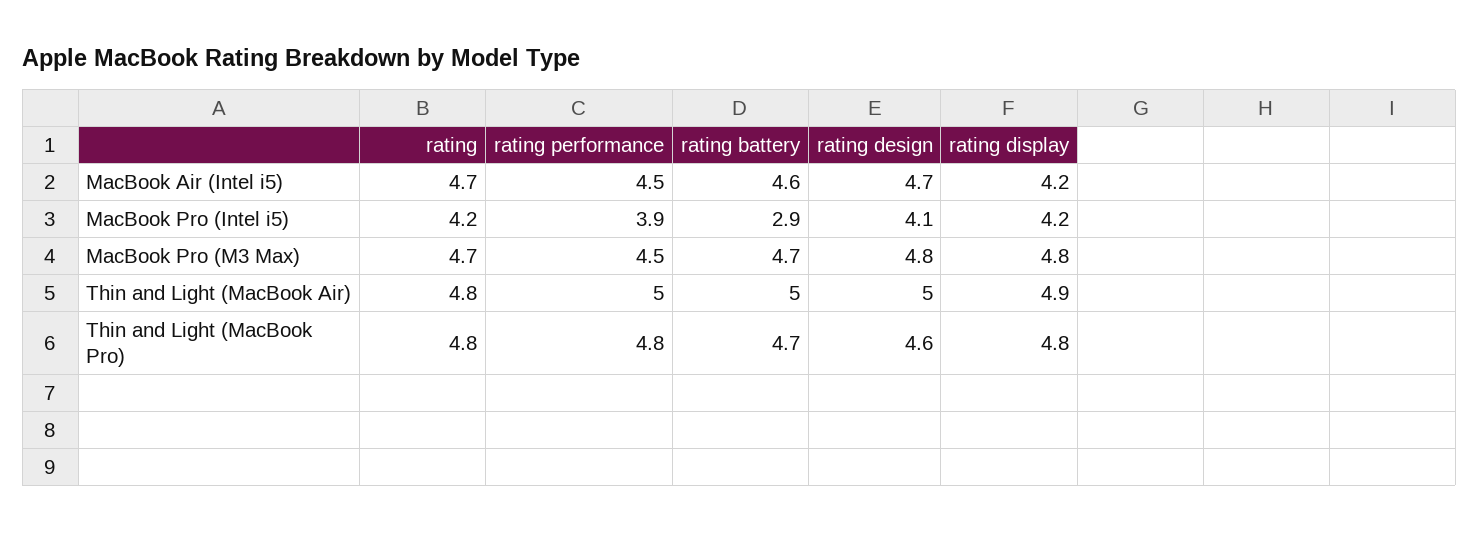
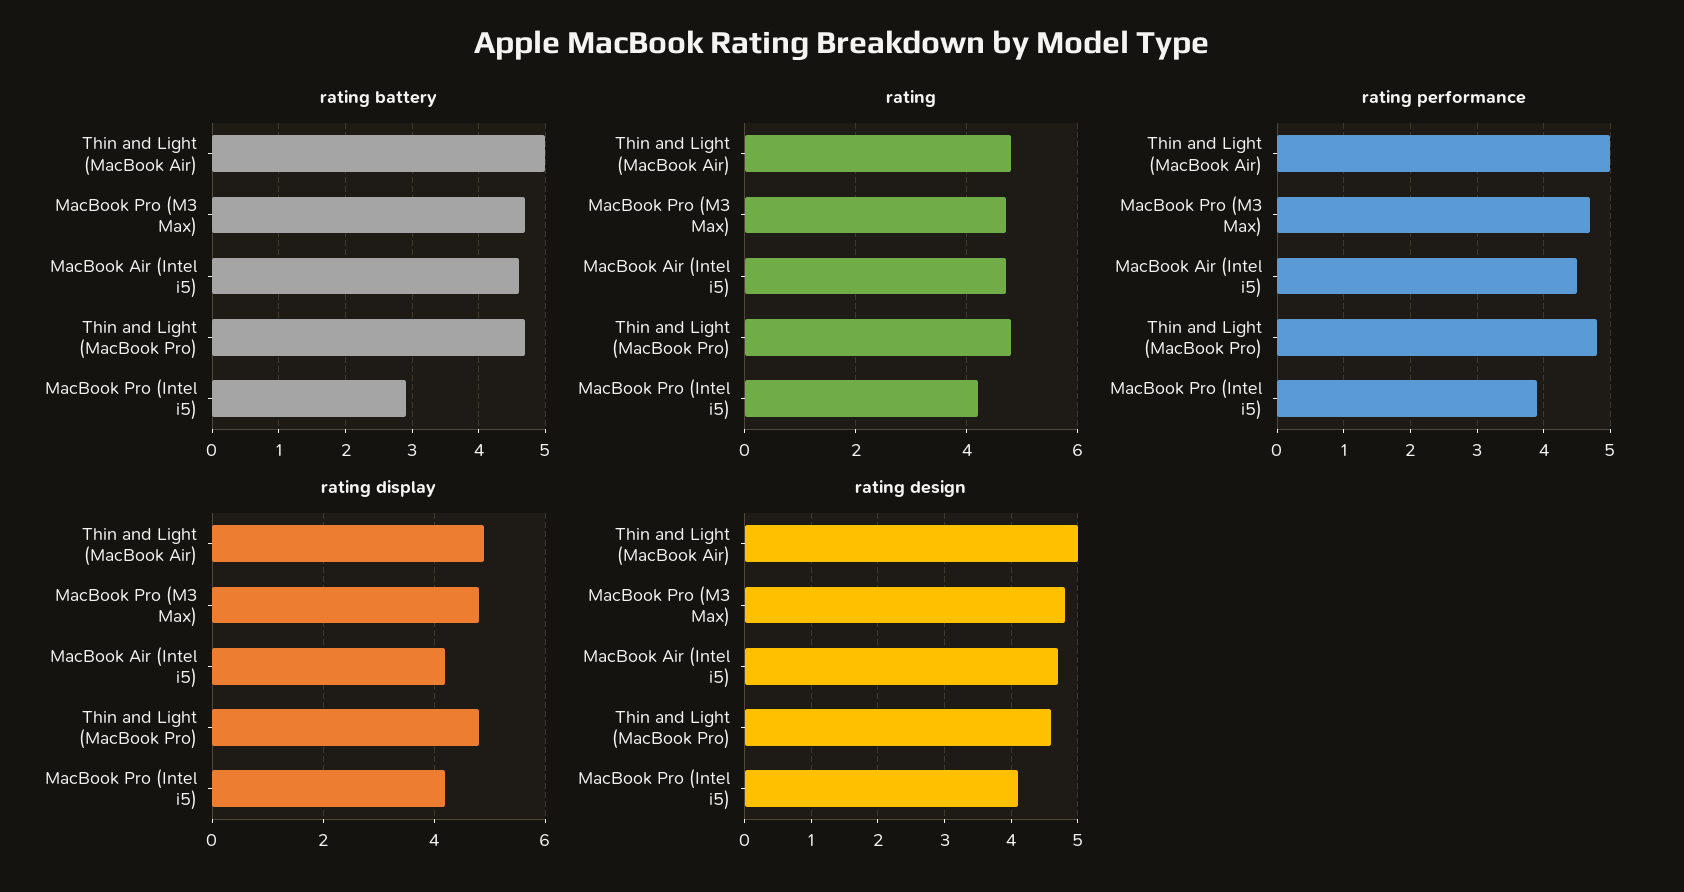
rating performance, MacBook Pro (M3 Max): 4.5 -> 4.7

